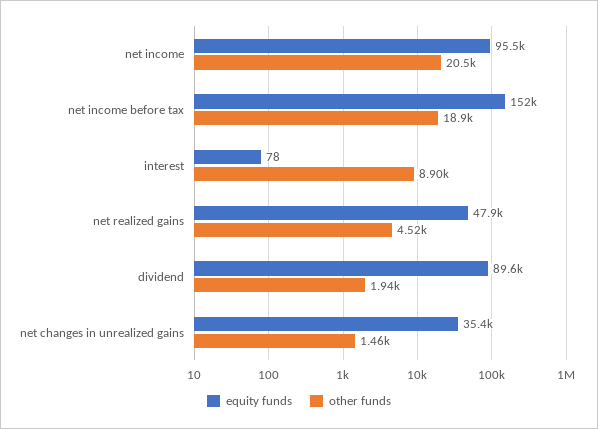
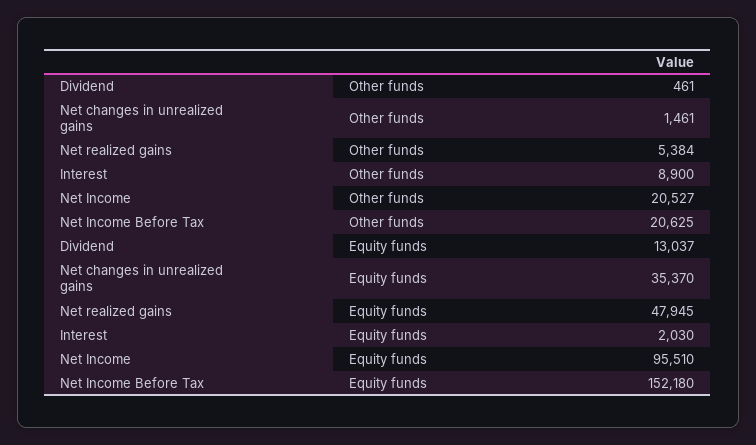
other funds, net income before tax: 18900 -> 20625
equity funds, interest: 78 -> 2030
other funds, net realized gains: 4520 -> 5384
equity funds, dividend: 89600 -> 13037
other funds, dividend: 1940 -> 461

